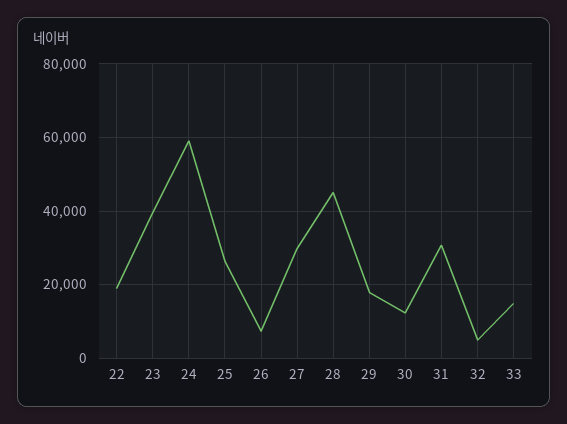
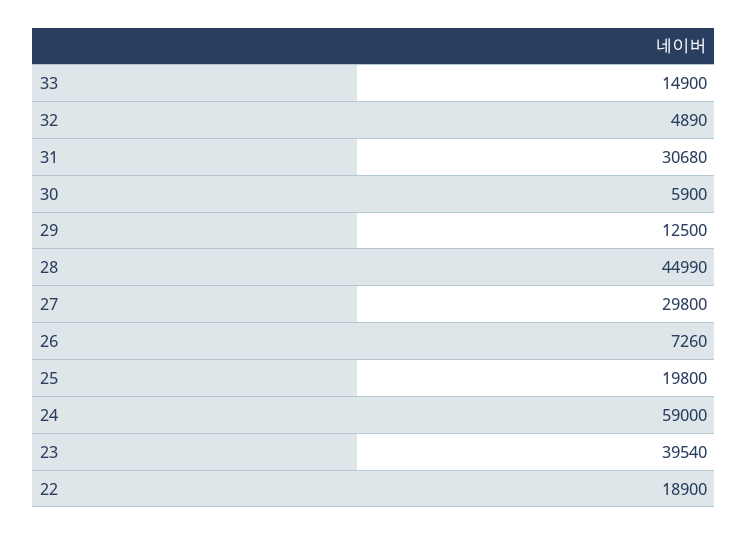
25: 26000 -> 19800
29: 18000 -> 12500
30: 12000 -> 5900

